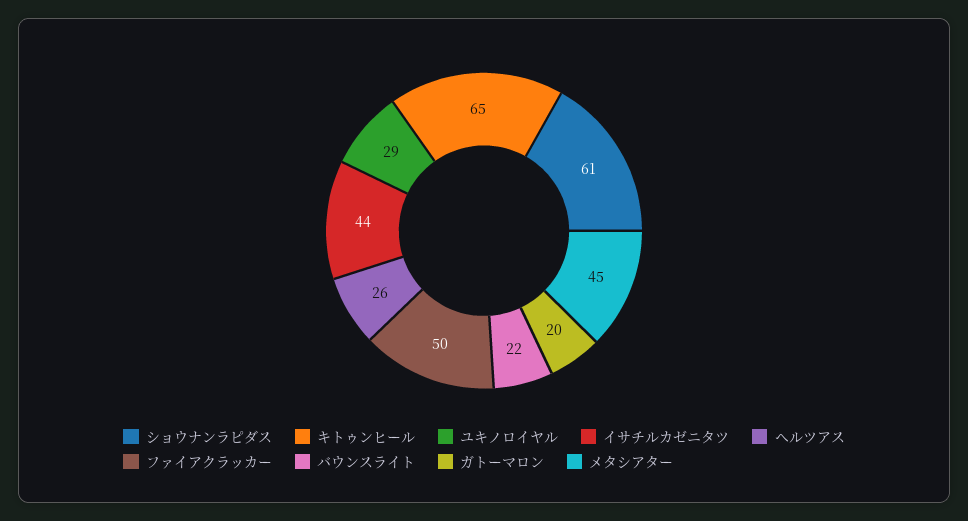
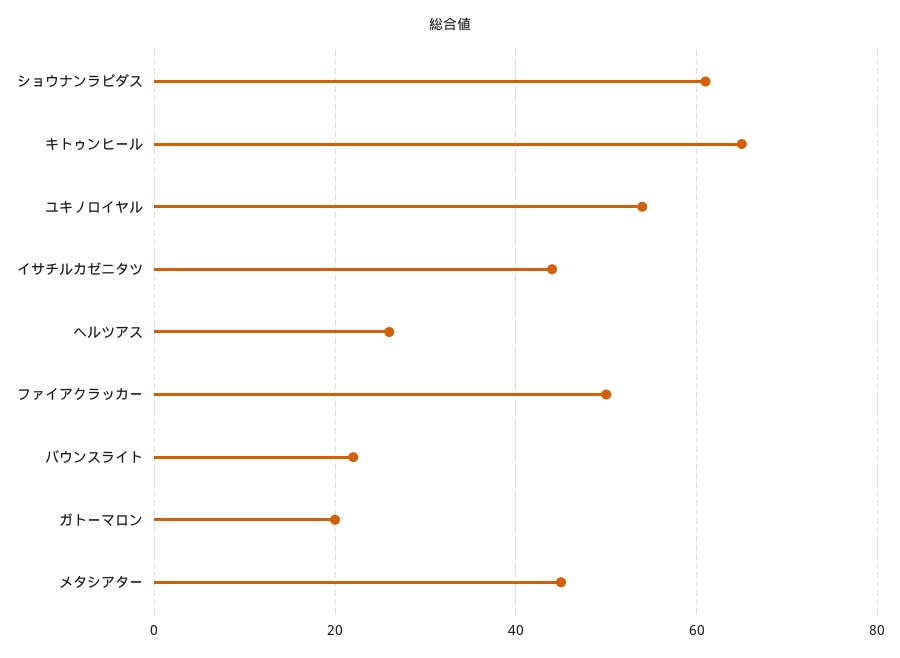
ユキノロイヤル: 29 -> 55

